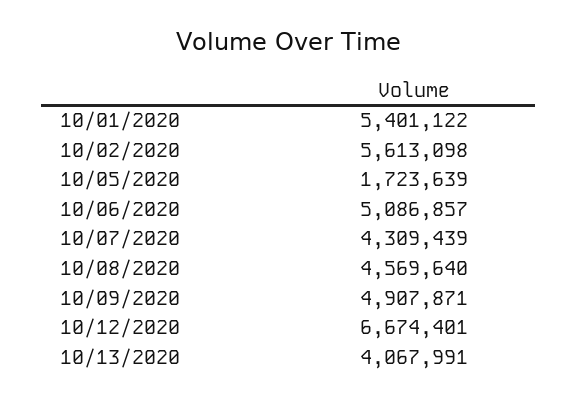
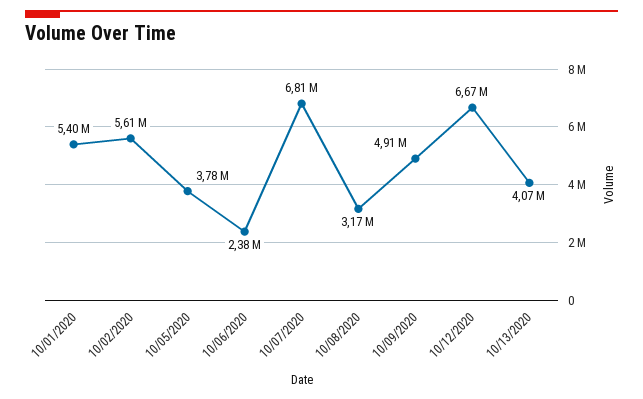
10/05/2020: 1723639 -> 3780000
10/06/2020: 5086857 -> 2380000
10/07/2020: 4309439 -> 6810000
10/08/2020: 4569640 -> 3170000

